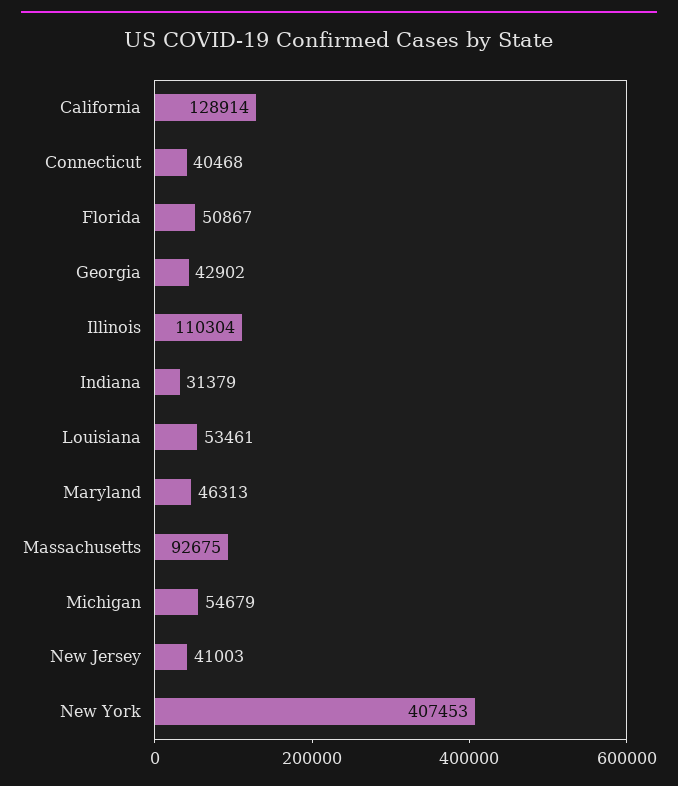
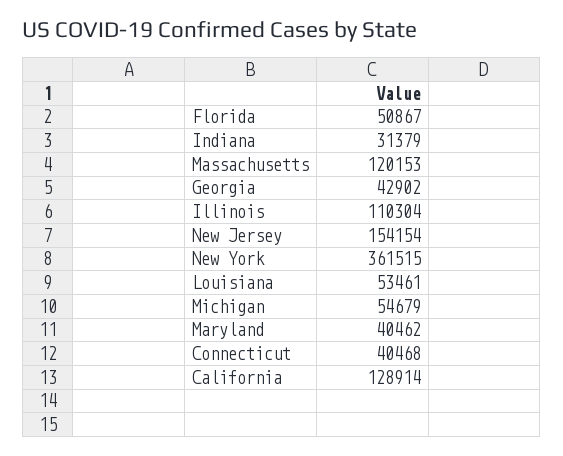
Maryland: 46313 -> 40462
Massachusetts: 92675 -> 120153
New Jersey: 41003 -> 154154
New York: 407453 -> 361515

